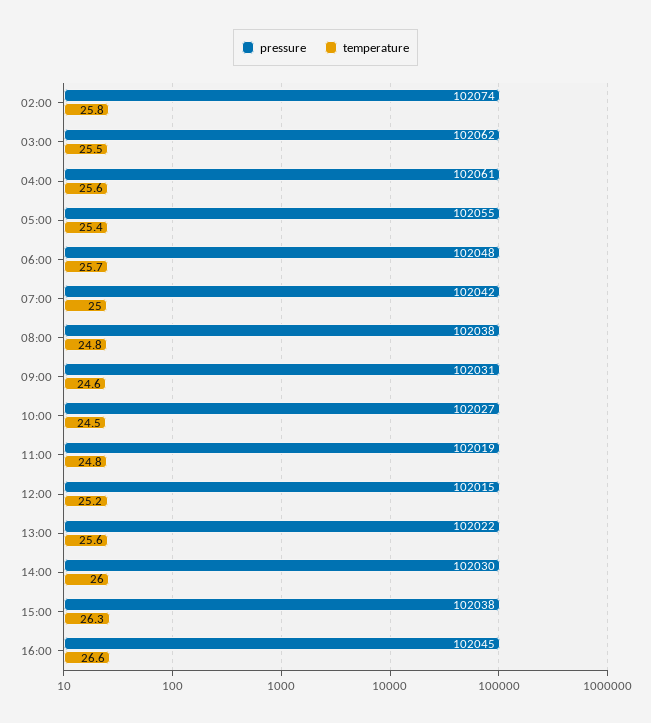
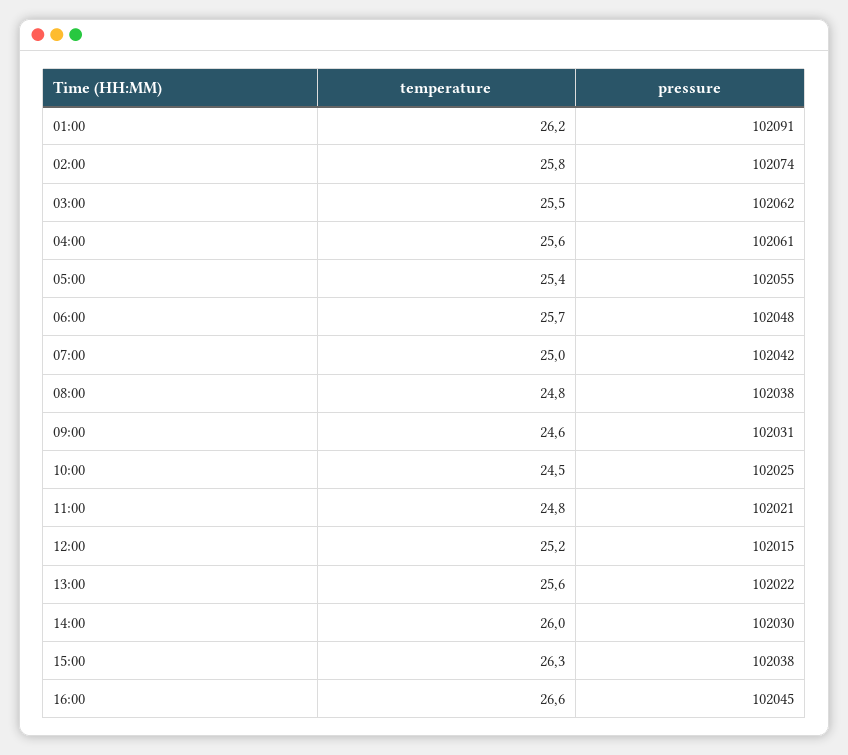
pressure, 10:00: 102027 -> 102025
pressure, 11:00: 102019 -> 102021
temperature, 01:00: none -> 26.2
pressure, 01:00: none -> 102091

